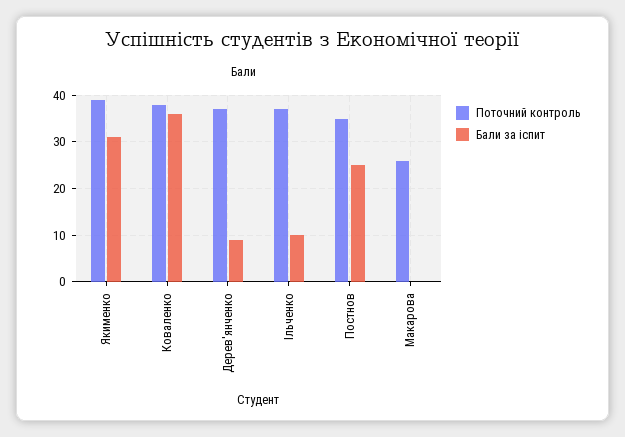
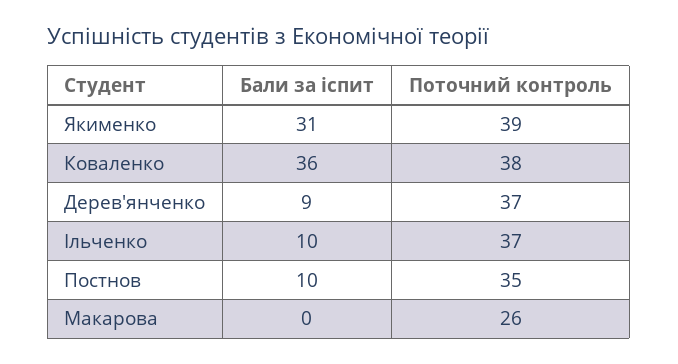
Бали за іспит, Постнов: 25 -> 10

